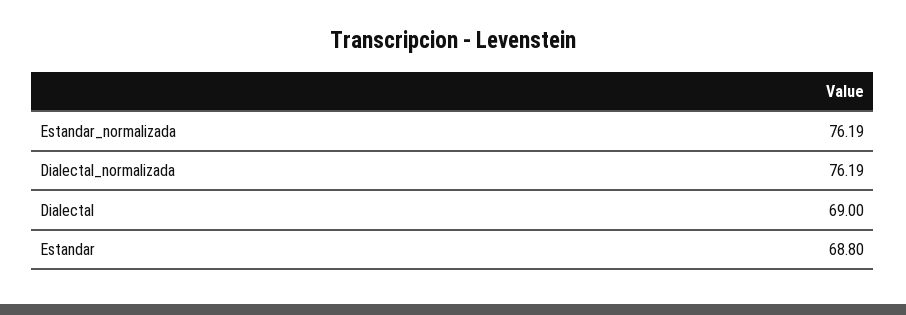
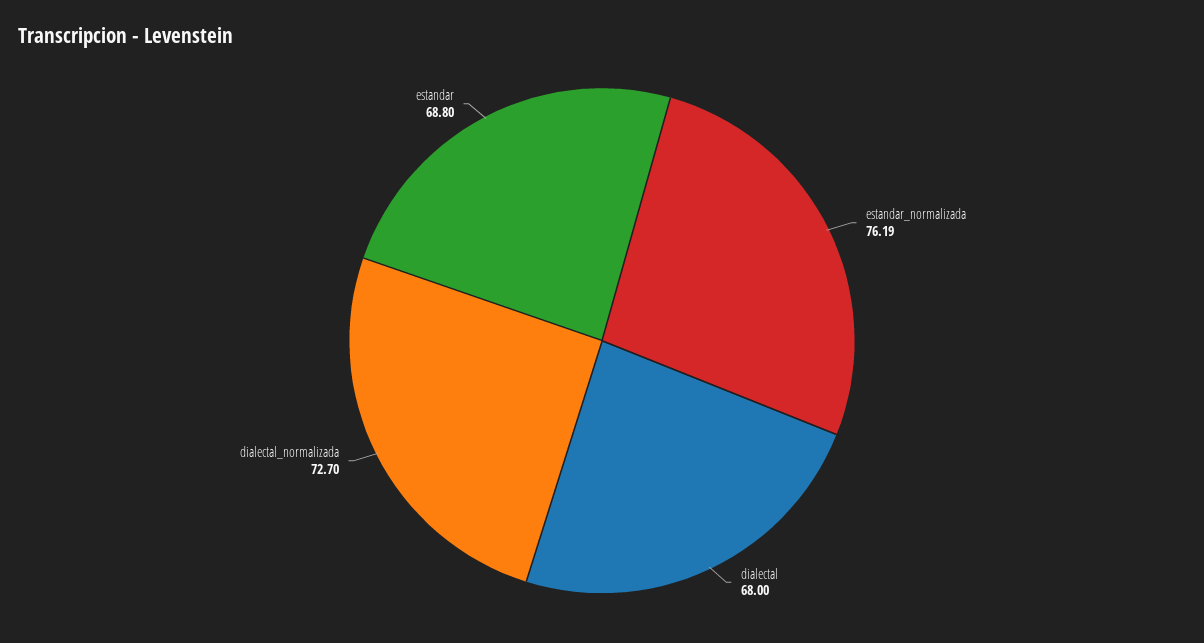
Dialectal_normalizada: 76.19 -> 72.7
Dialectal: 69 -> 68

